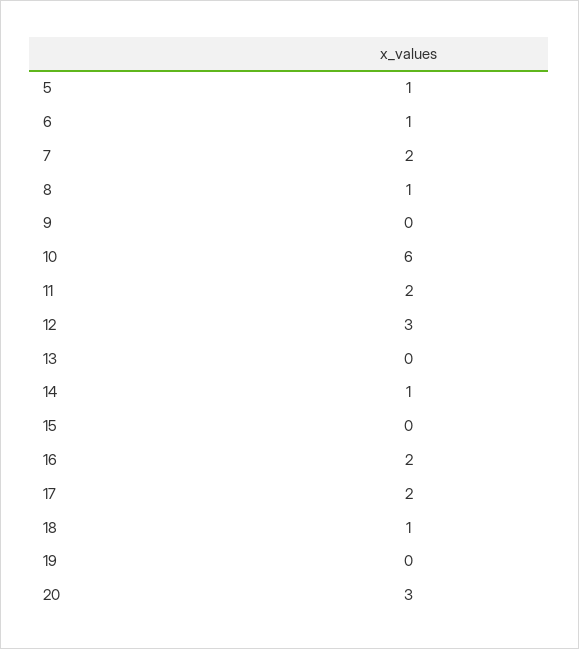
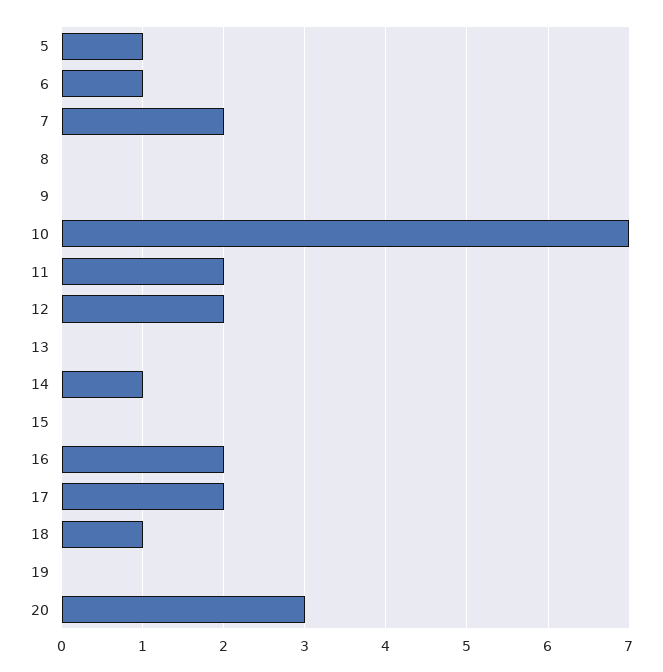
8: 1 -> 0
10: 6 -> 7
12: 3 -> 2

